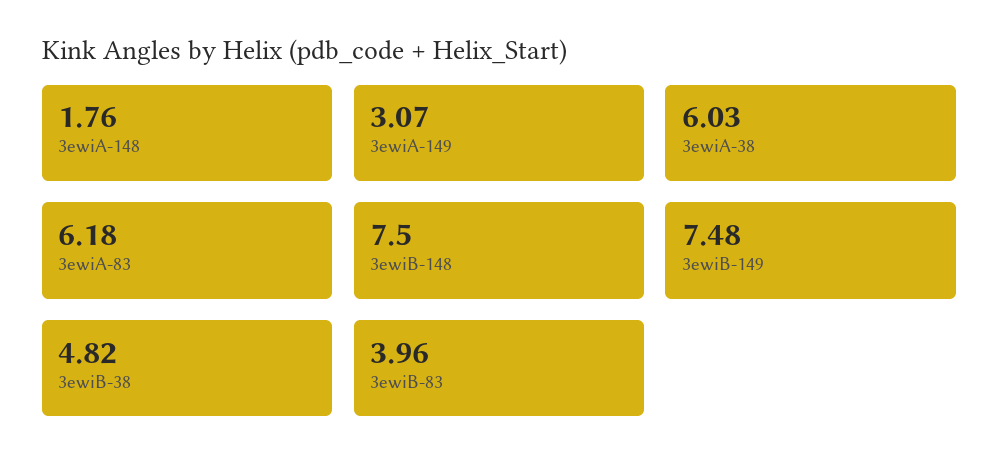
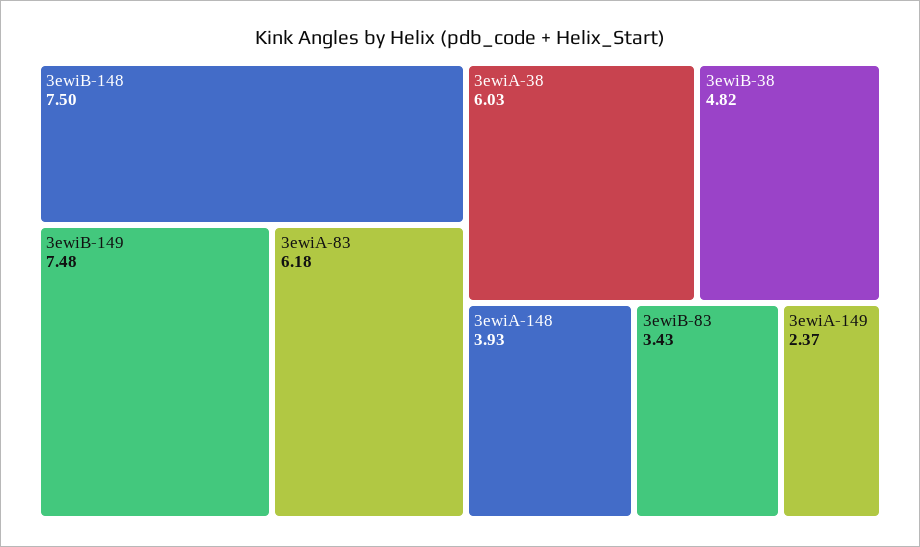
3ewiA-148: 1.76 -> 3.93
3ewiA-149: 3.07 -> 2.37
3ewiB-83: 3.96 -> 3.43

